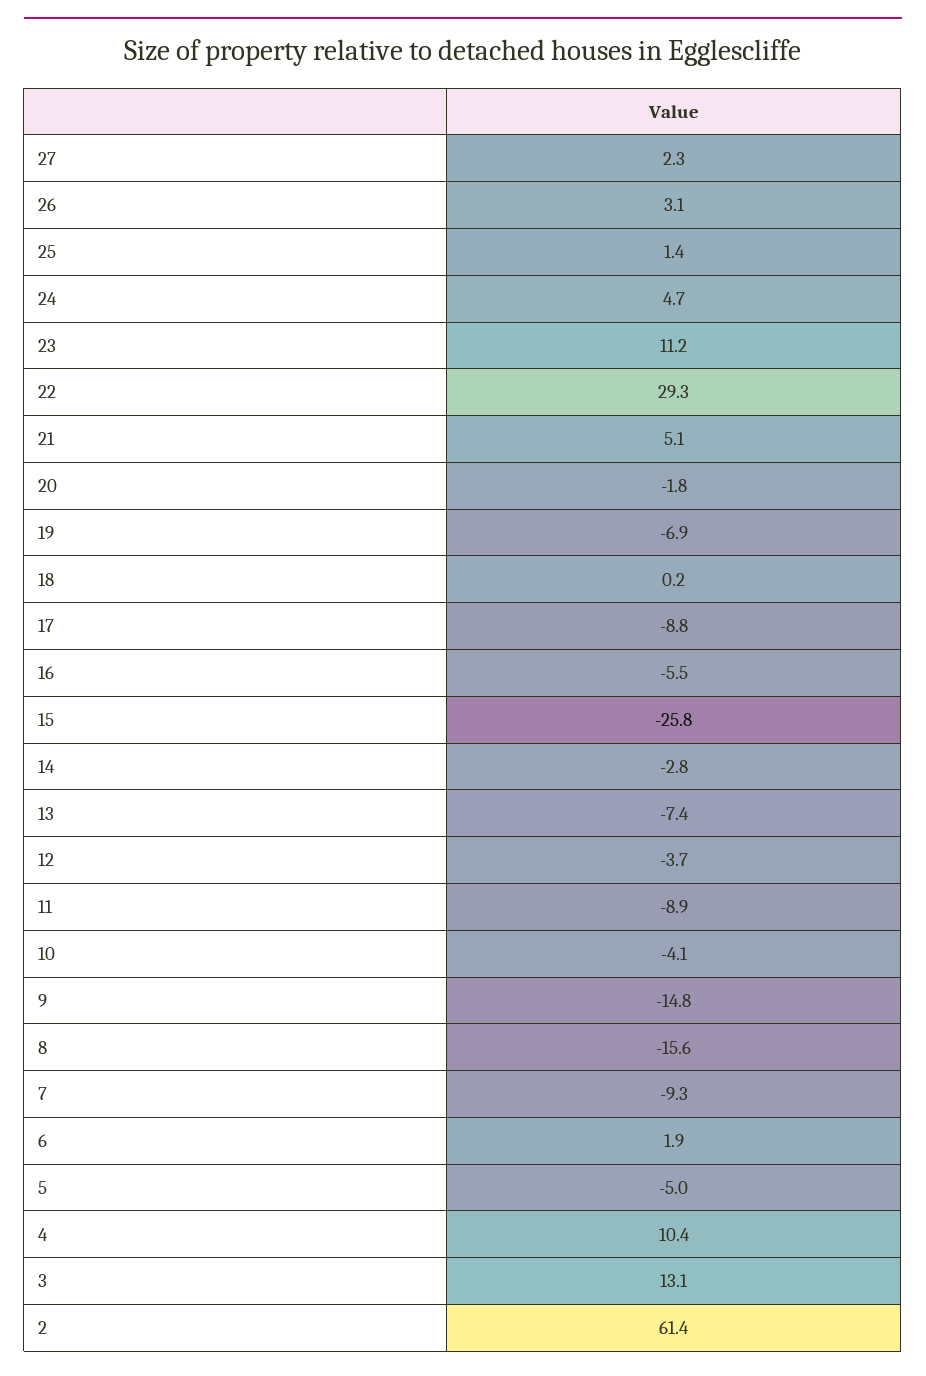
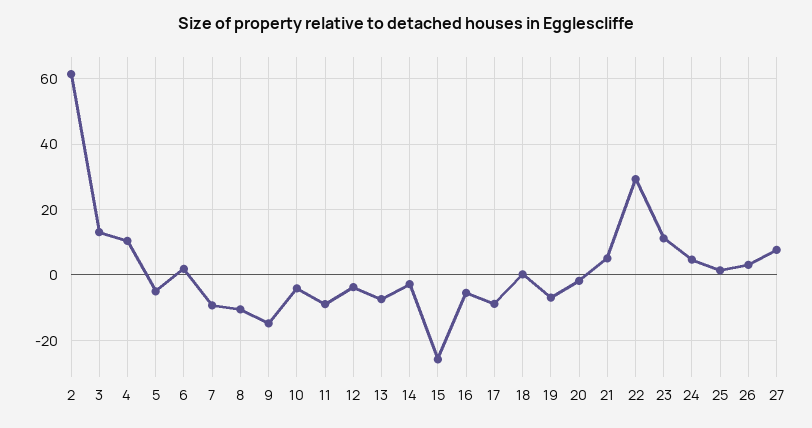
27: 2.3 -> 8
8: -15.6 -> -10

